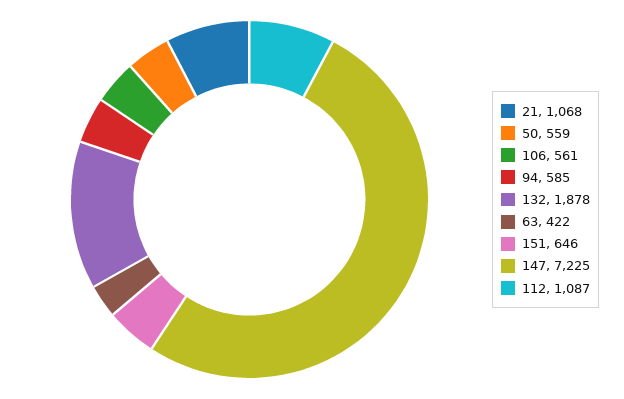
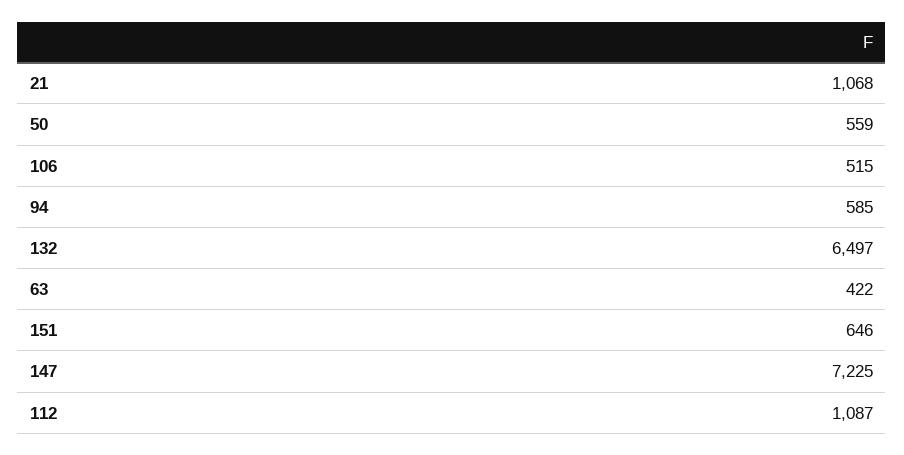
106: 561 -> 515
132: 1878 -> 6497

